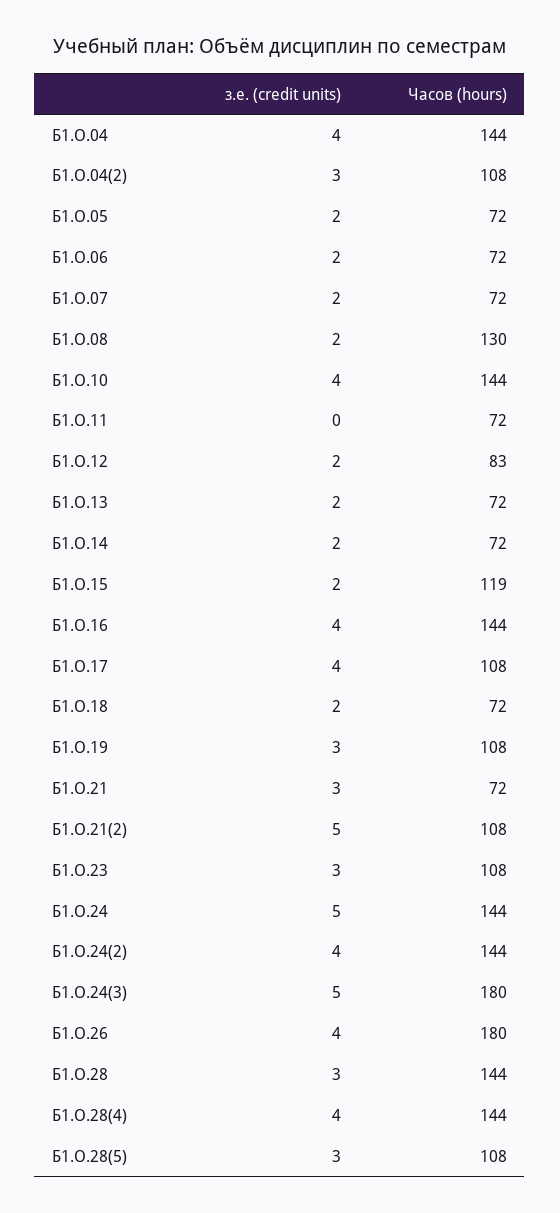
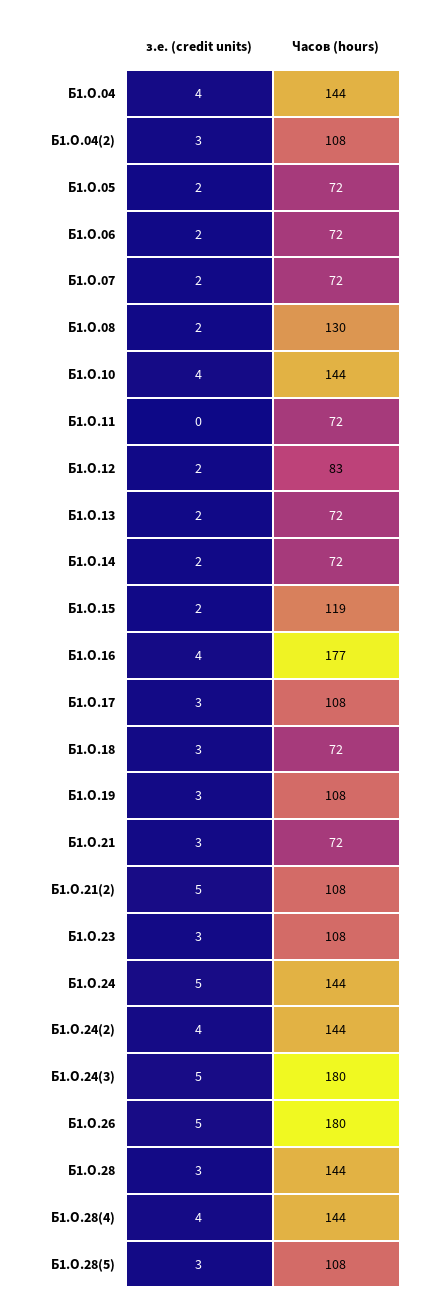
Часов (hours), Б1.О.16: 144 -> 177
з.е. (credit units), Б1.О.17: 4 -> 3
з.е. (credit units), Б1.О.18: 2 -> 3
з.е. (credit units), Б1.О.26: 4 -> 5

